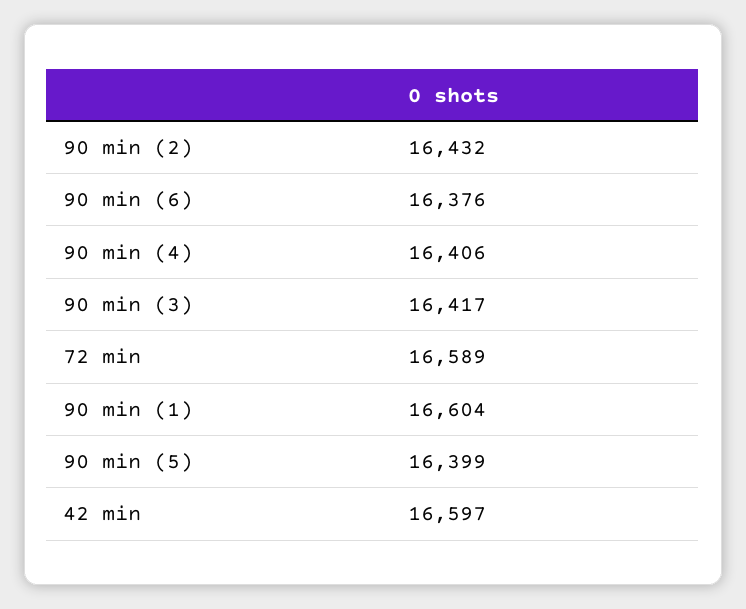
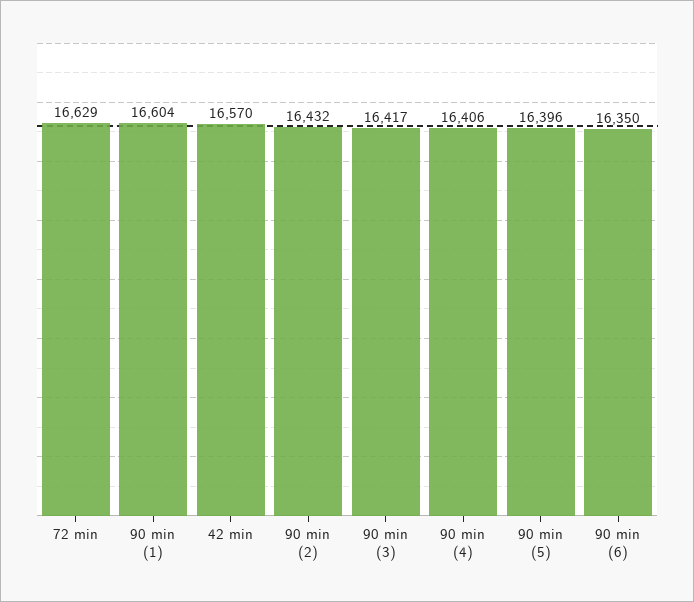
90 min (6): 16376 -> 16350
72 min: 16589 -> 16629
90 min (5): 16399 -> 16396
42 min: 16597 -> 16570

